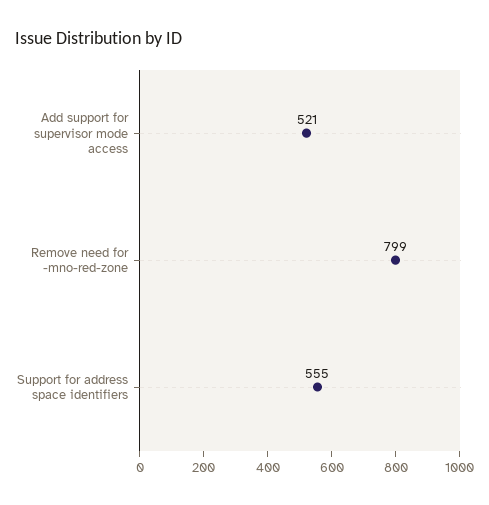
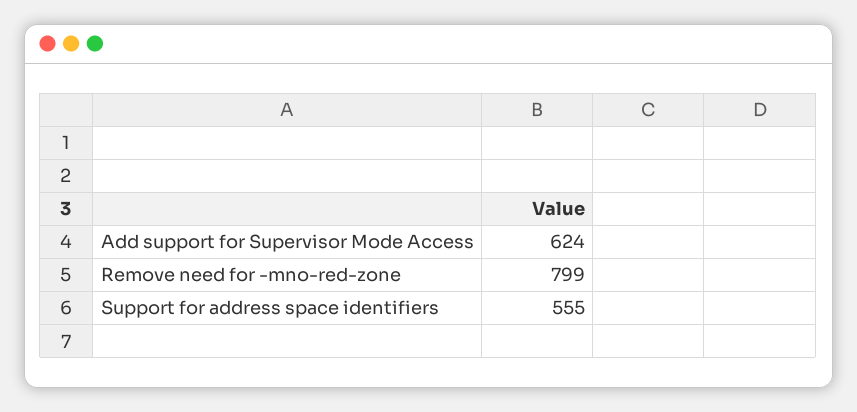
Add support for supervisor mode access: 521 -> 624

